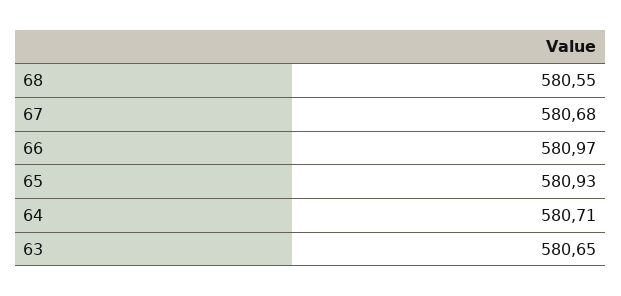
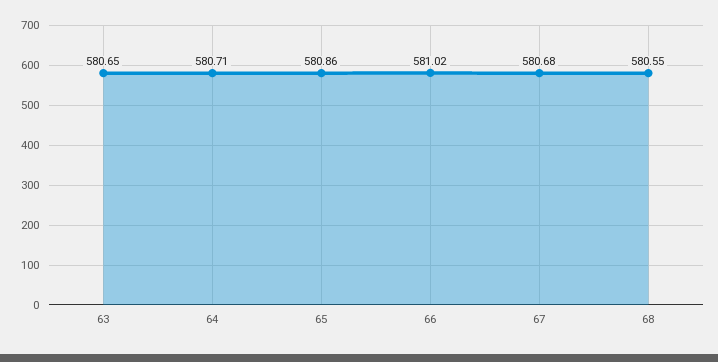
66: 580.97 -> 581.02
65: 580.93 -> 580.86

